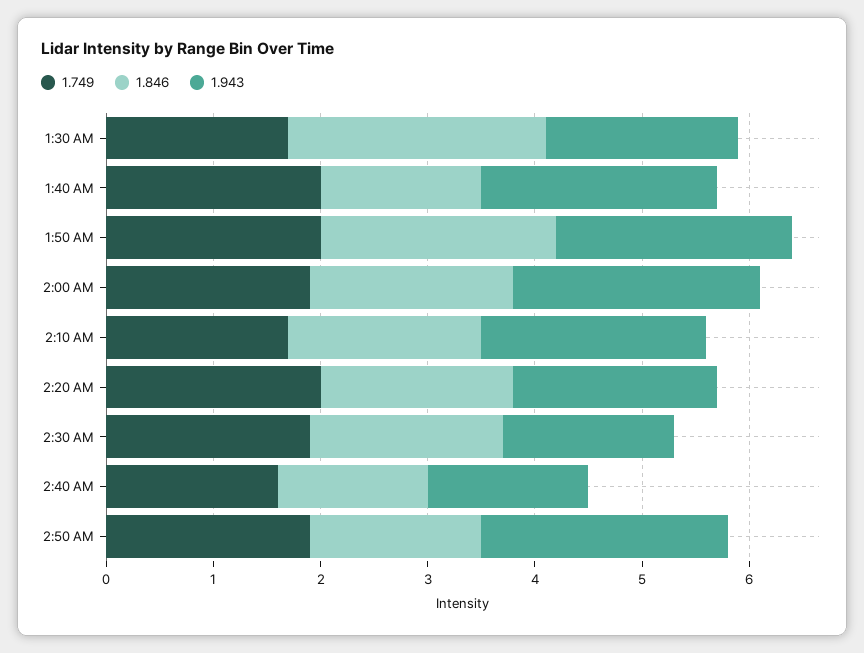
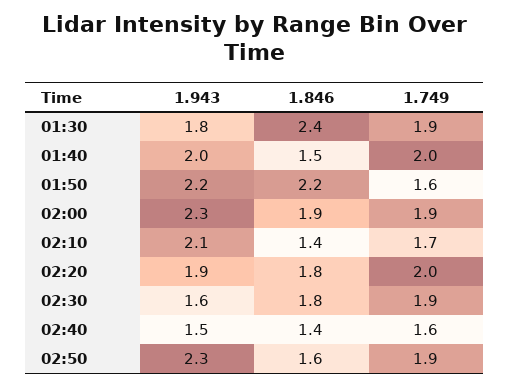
1.749, 1:30 AM: 1.7 -> 1.9
1.943, 1:40 AM: 2.2 -> 2
1.749, 1:50 AM: 2 -> 1.6
1.846, 2:10 AM: 1.8 -> 1.4

